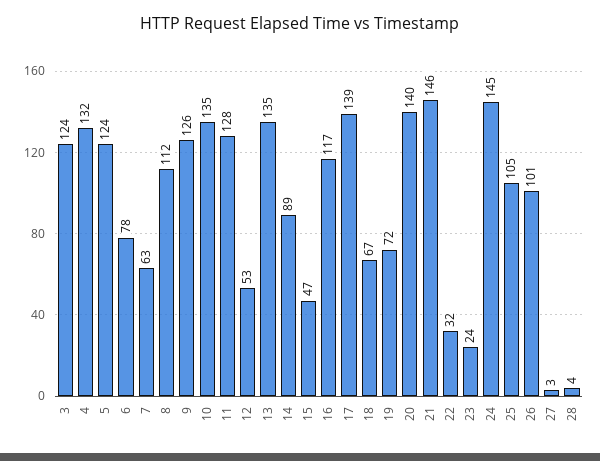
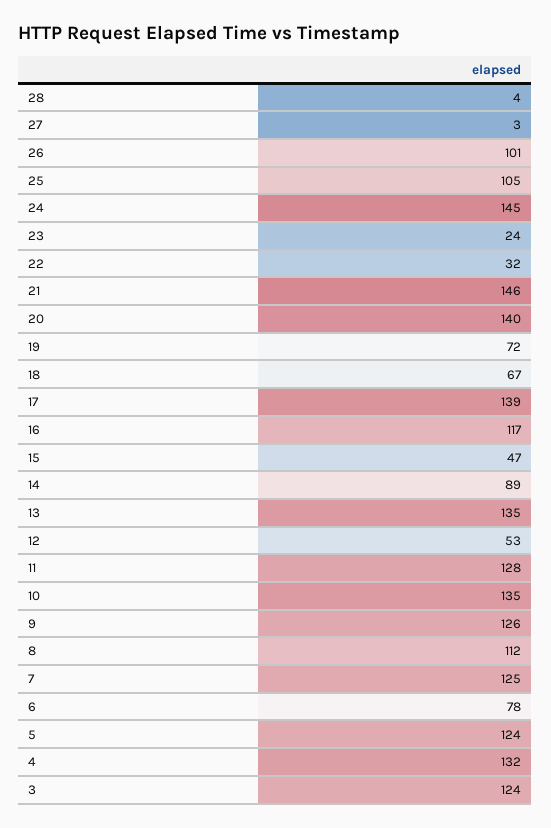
7: 63 -> 125

